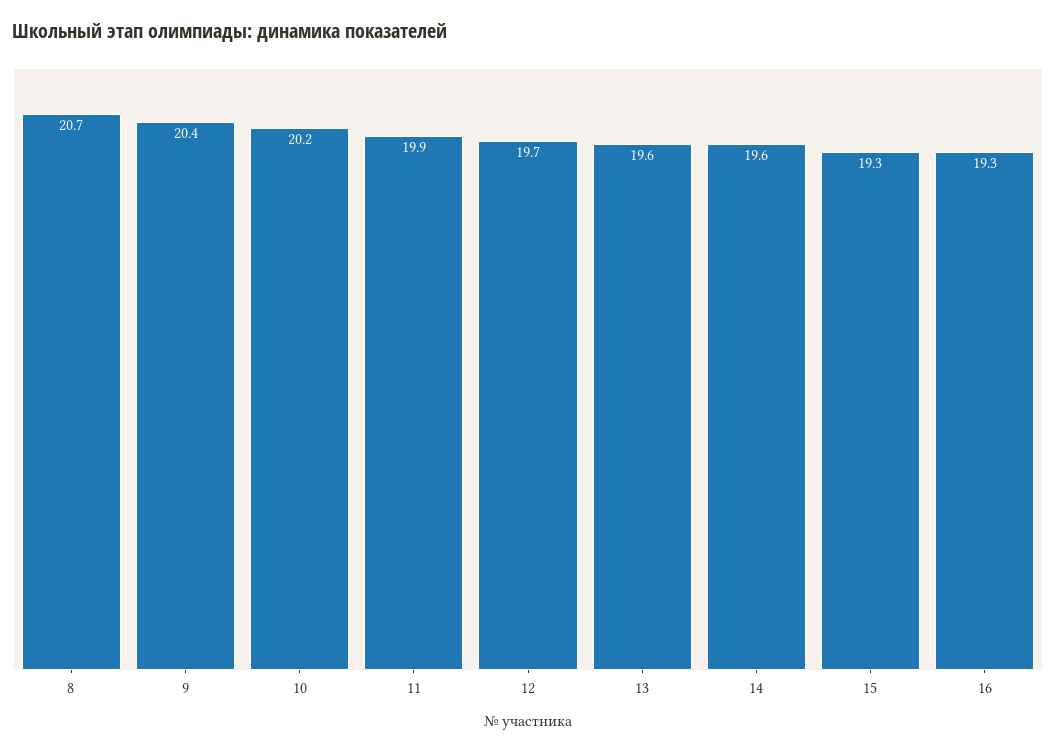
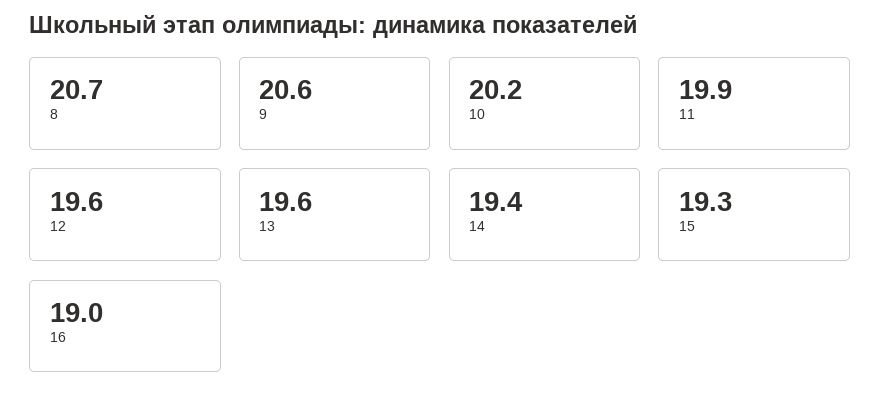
9: 20.4 -> 20.6
12: 19.7 -> 19.6
14: 19.6 -> 19.4
16: 19.3 -> 19

